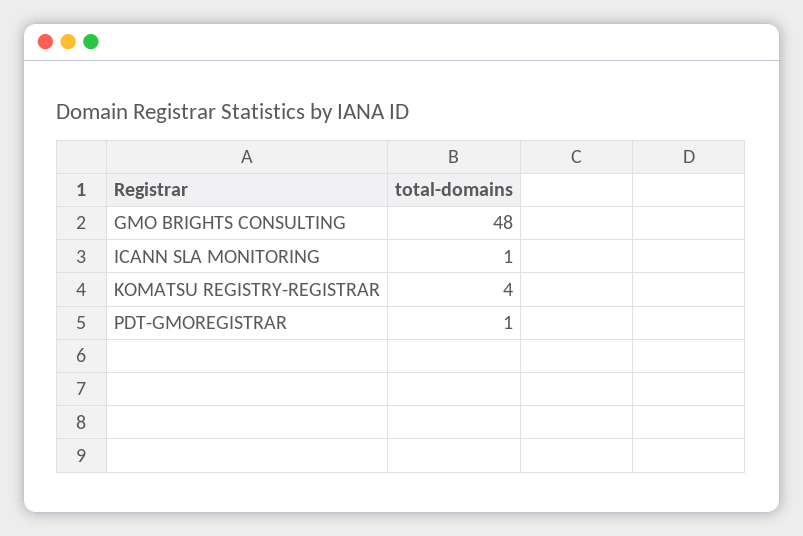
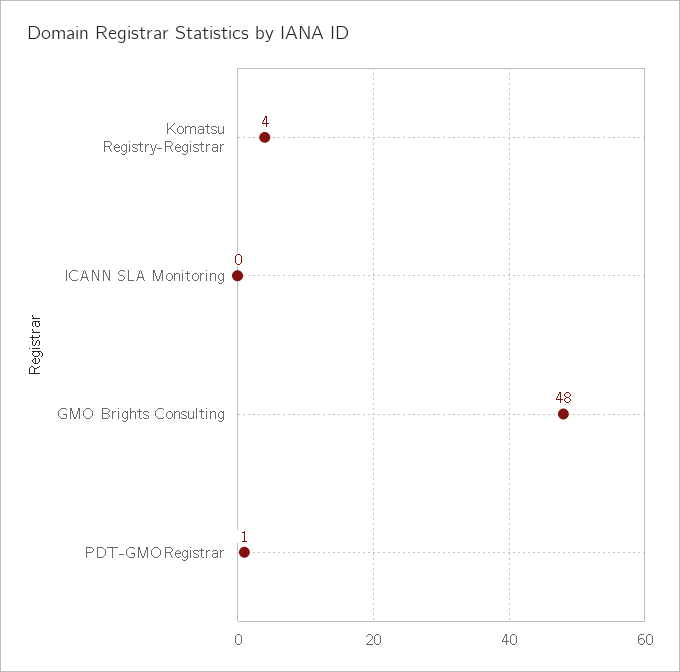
ICANN SLA MONITORING: 1 -> 0

